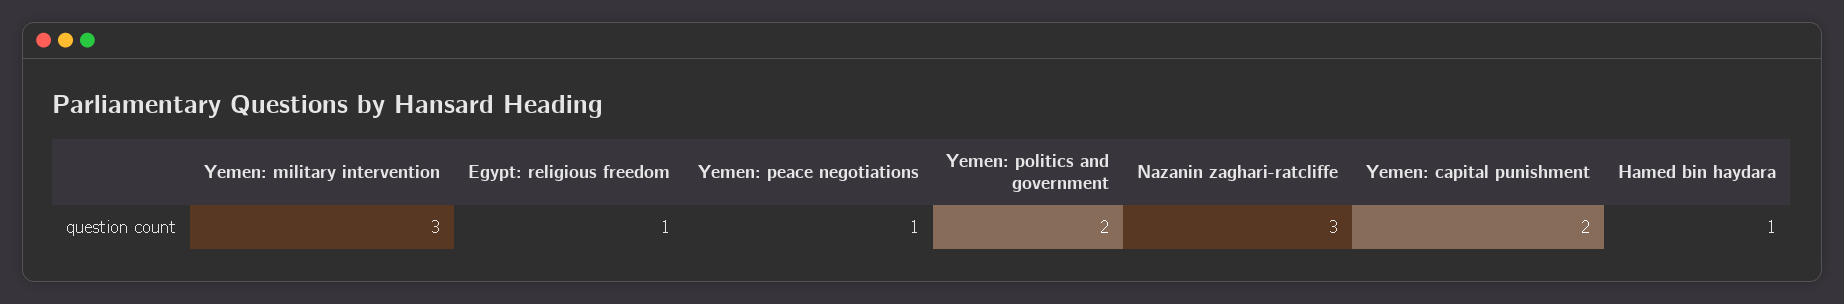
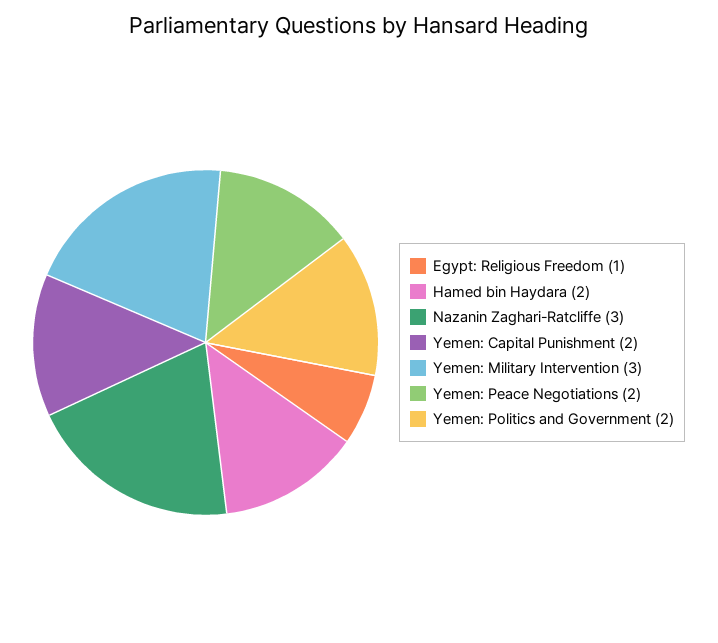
Yemen: peace negotiations: 1 -> 2
Hamed bin haydara: 1 -> 2

